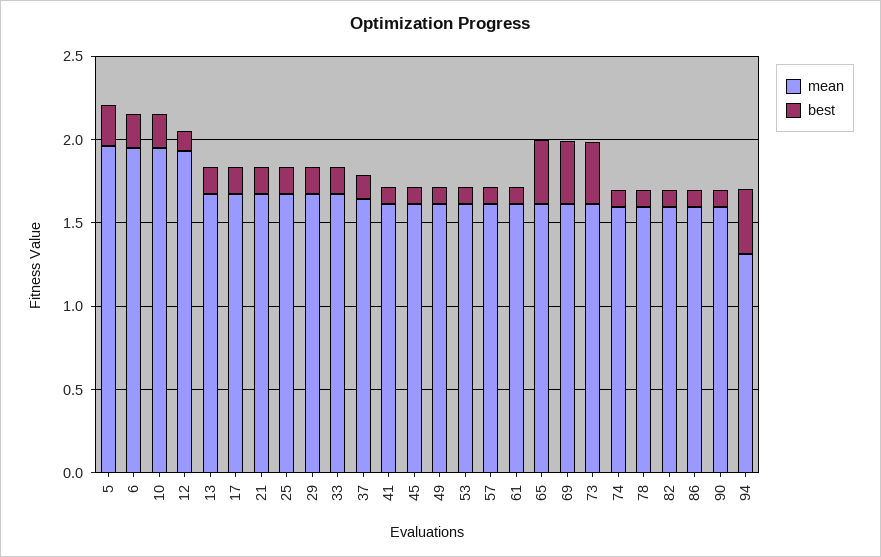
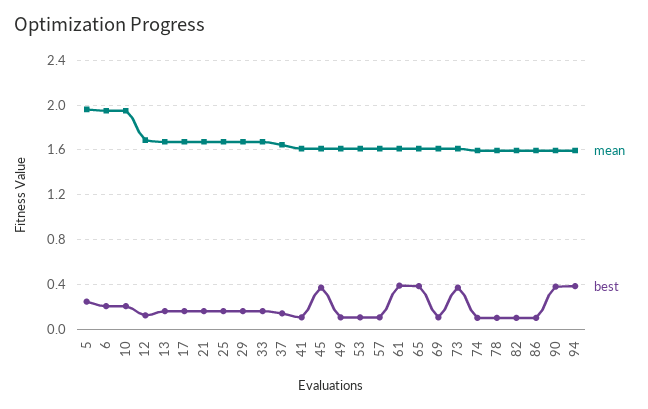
mean, 12: 1.9 -> 1.7
best, 45: 0.1 -> 0.4
best, 61: 0.1 -> 0.4
best, 69: 0.4 -> 0.1
best, 90: 0.1 -> 0.4
mean, 94: 1.3 -> 1.6

